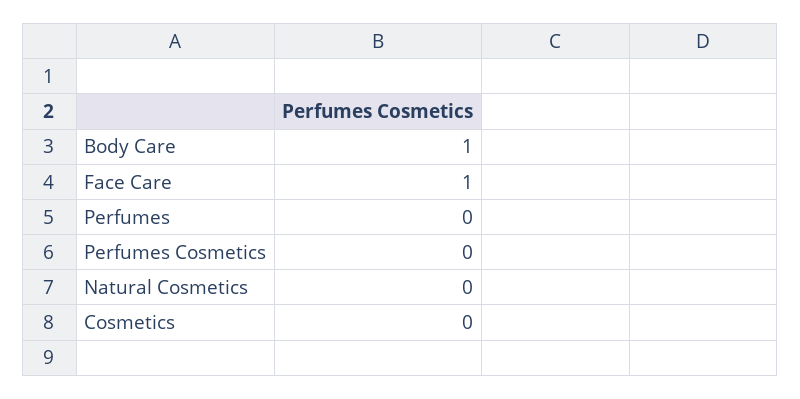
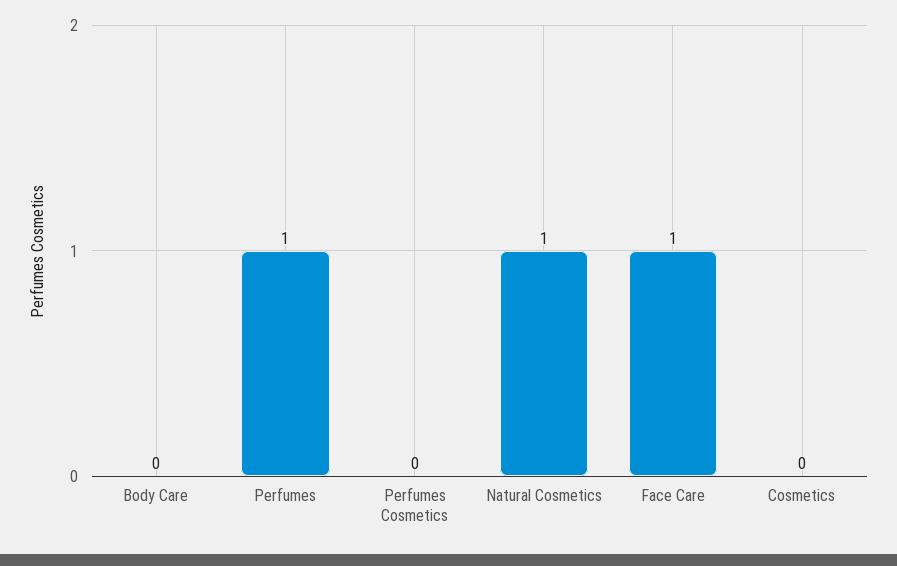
Body Care: 1 -> 0
Perfumes: 0 -> 1
Natural Cosmetics: 0 -> 1

